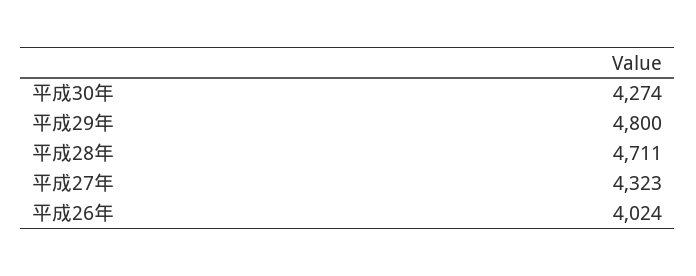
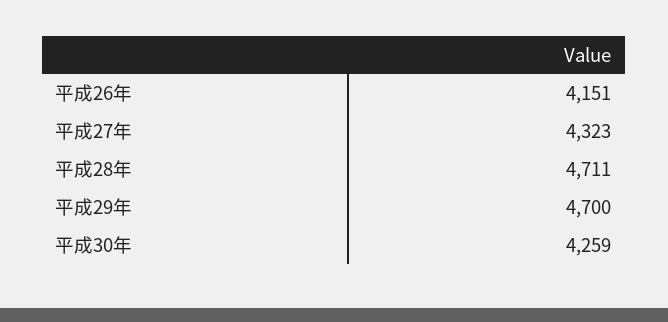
平成30年: 4274 -> 4259
平成29年: 4800 -> 4700
平成26年: 4024 -> 4151

